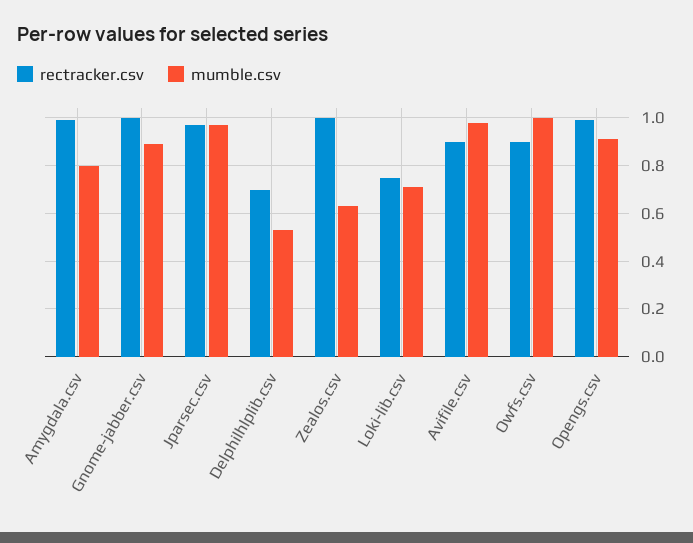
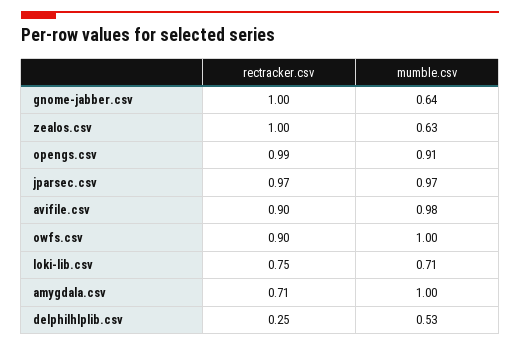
rectracker.csv, Amygdala.csv: 1 -> 0.71
mumble.csv, Amygdala.csv: 0.8 -> 1
mumble.csv, Gnome-jabber.csv: 0.9 -> 0.64
rectracker.csv, Delphilhlplib.csv: 0.7 -> 0.25

